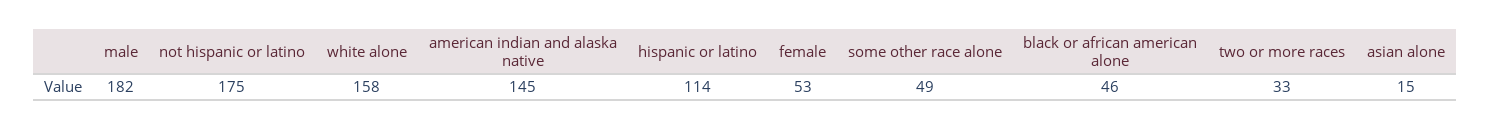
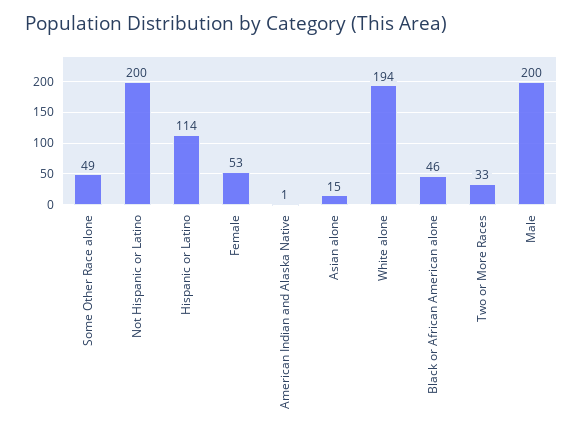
male: 182 -> 200
not hispanic or latino: 175 -> 200
white alone: 158 -> 194
american indian and alaska native: 145 -> 1

